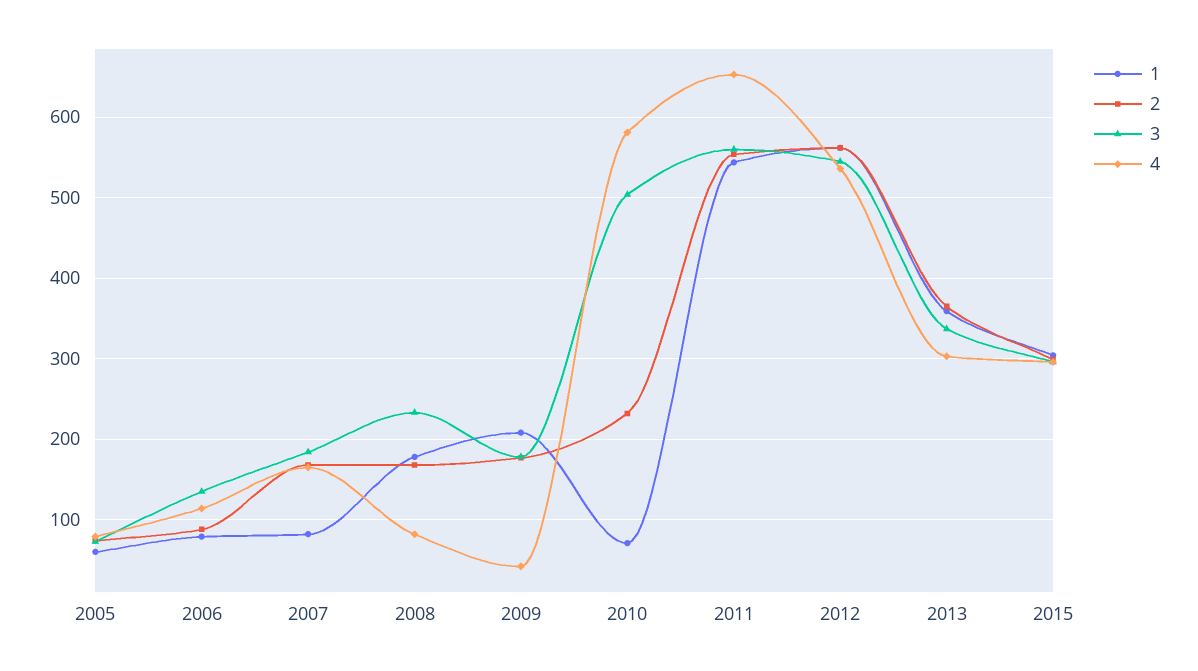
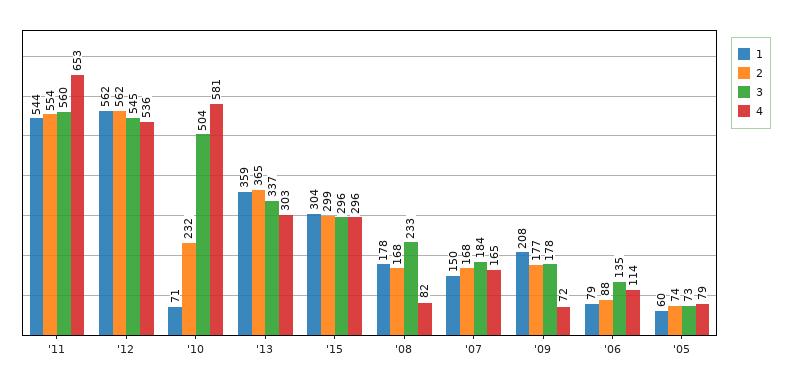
1, 2007: 80 -> 150
4, 2009: 40 -> 72

